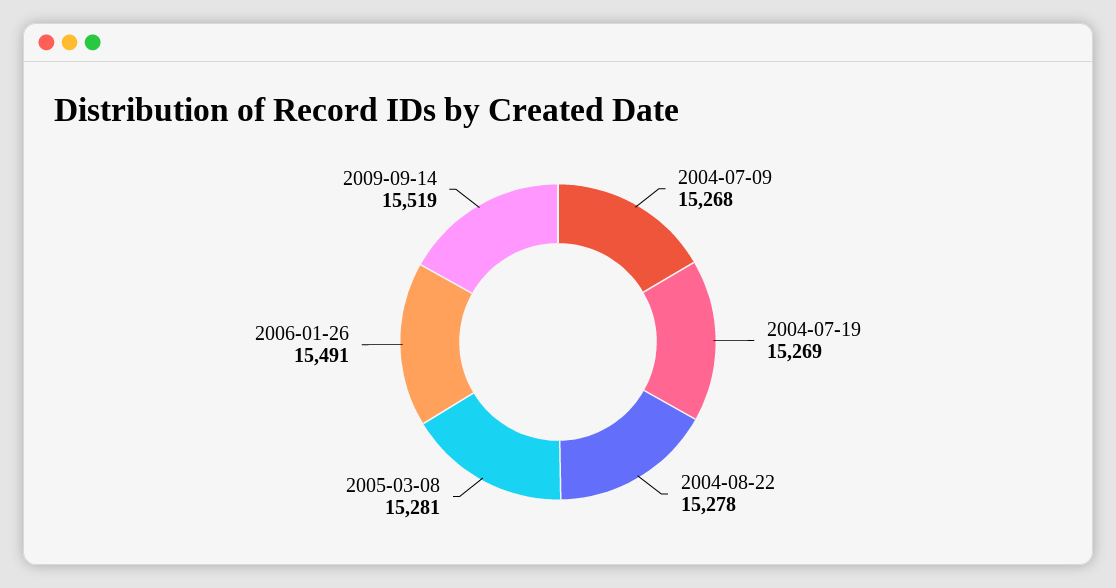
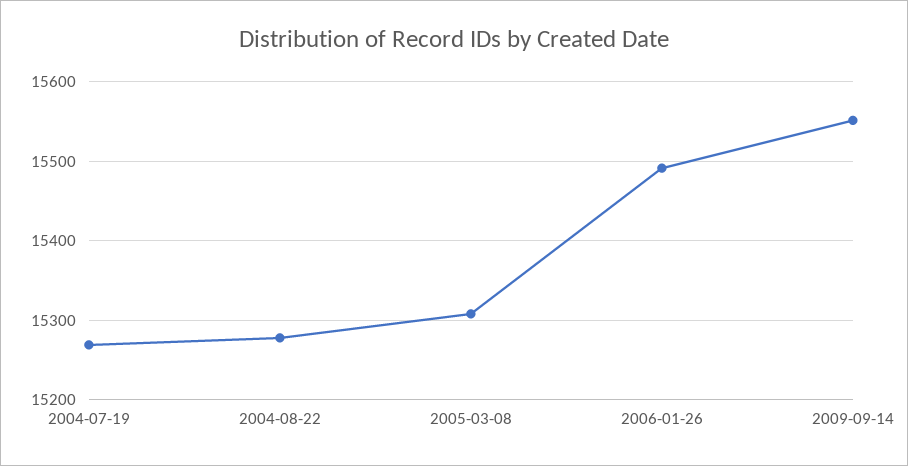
2004-07-09: 15268 -> none
2005-03-08: 15281 -> 15310
2009-09-14: 15519 -> 15550

